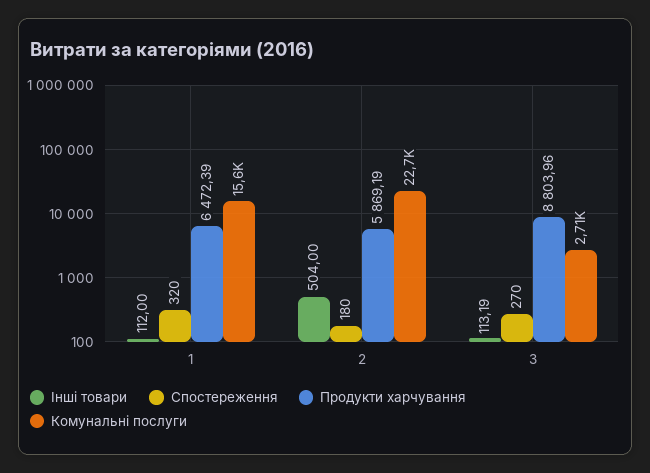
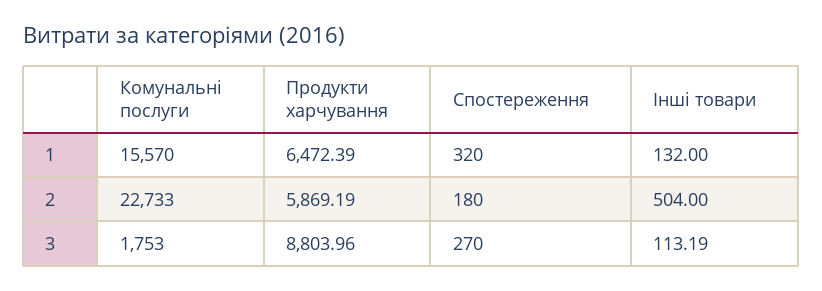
Інші товари, 1: 112 -> 132
Комунальні послуги, 3: 2710 -> 1753

